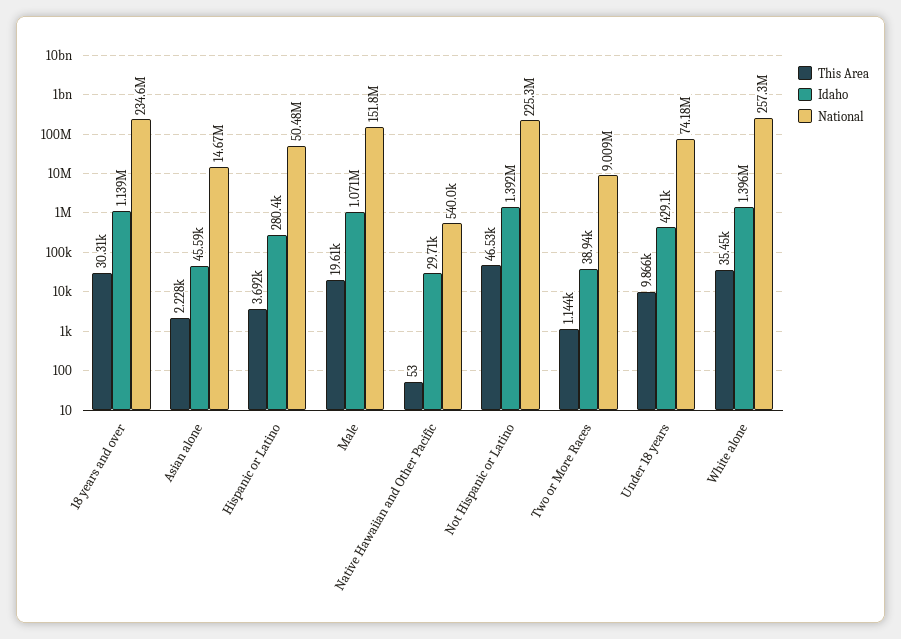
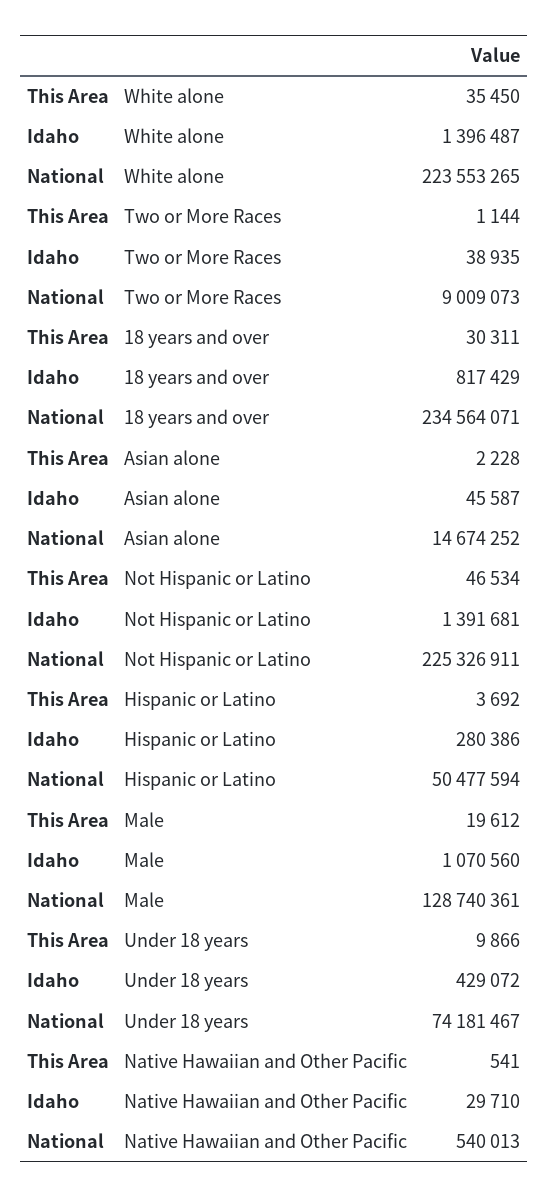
Idaho, 18 years and over: 1139000 -> 817429
National, Male: 151800000 -> 128740361
This Area, Native Hawaiian and Other Pacific: 53 -> 541
National, White alone: 257300000 -> 223553265

